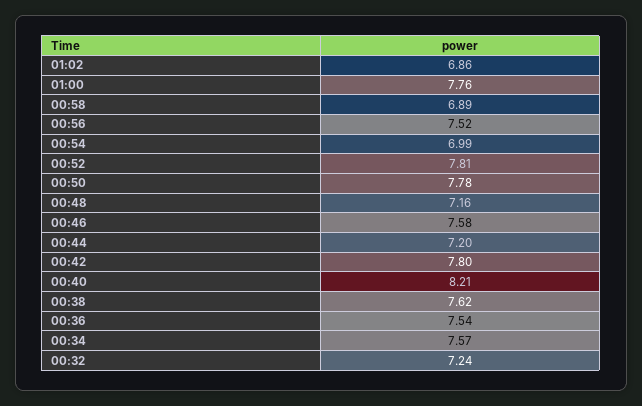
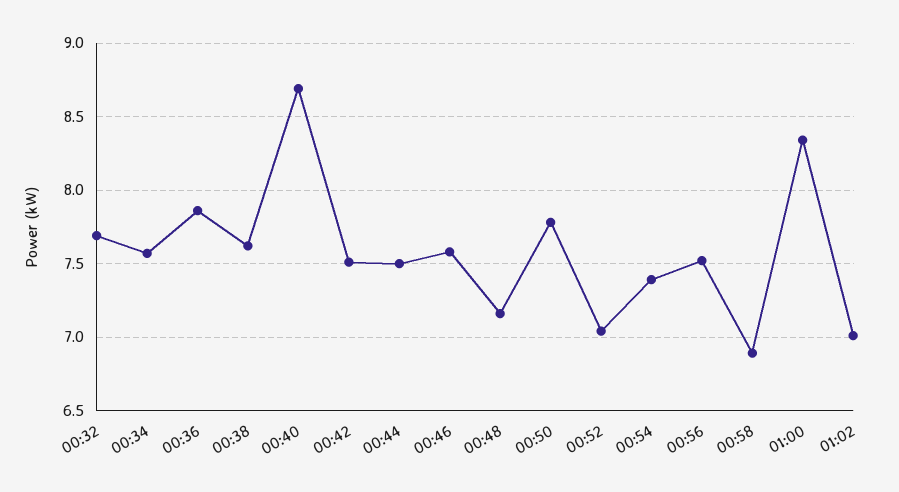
01:02: 6.86 -> 7
01:00: 7.76 -> 8.35
00:54: 6.99 -> 7.4
00:52: 7.81 -> 7.05
00:44: 7.2 -> 7.5
00:42: 7.8 -> 7.5
00:40: 8.21 -> 8.7
00:36: 7.54 -> 7.85
00:32: 7.24 -> 7.7

